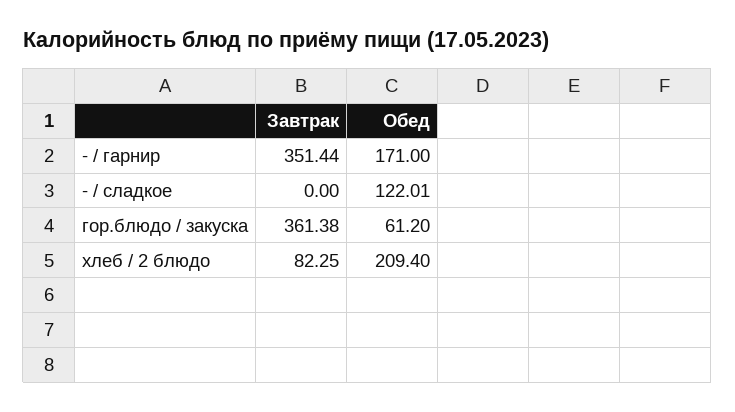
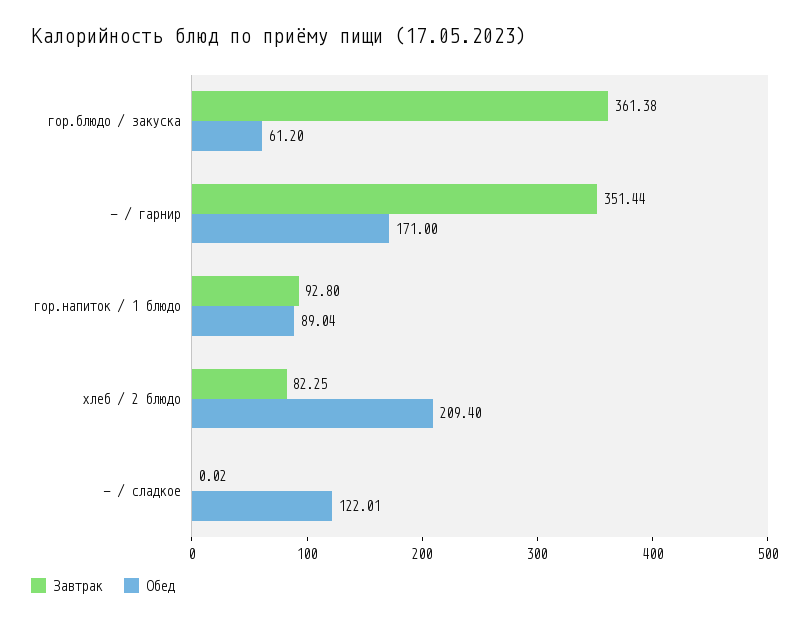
Завтрак, - / сладкое: 0 -> 0.02
Завтрак, гор.напиток / 1 блюдо: none -> 92.8
Обед, гор.напиток / 1 блюдо: none -> 89.04

